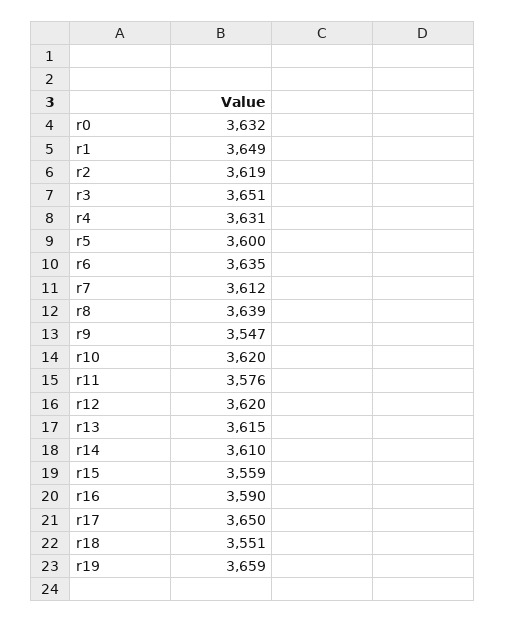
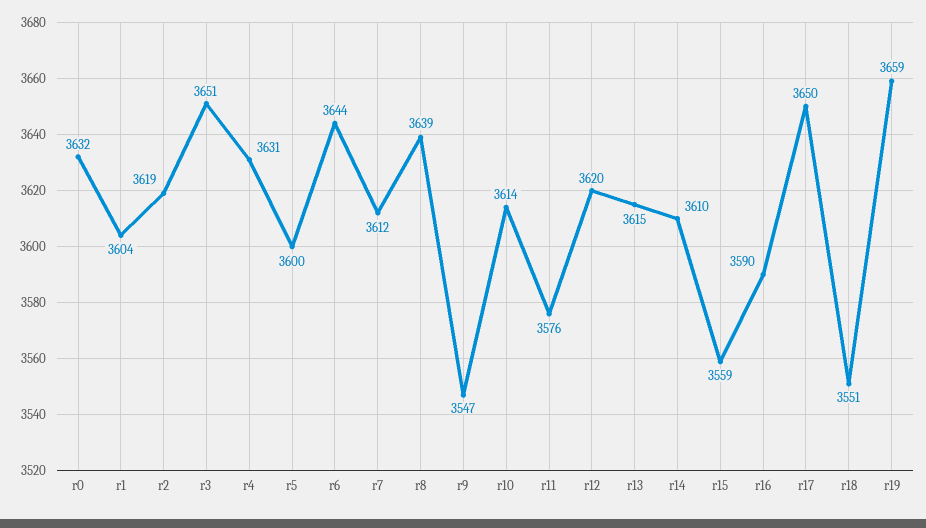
r1: 3649 -> 3604
r6: 3635 -> 3644
r10: 3620 -> 3614

